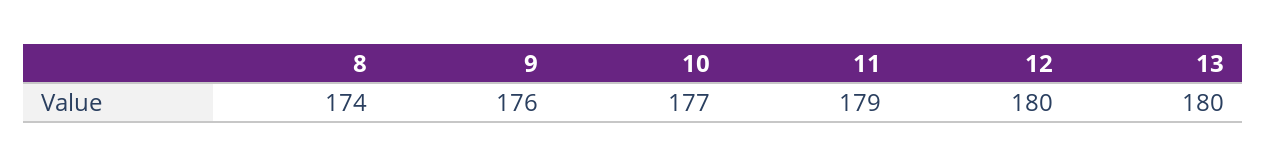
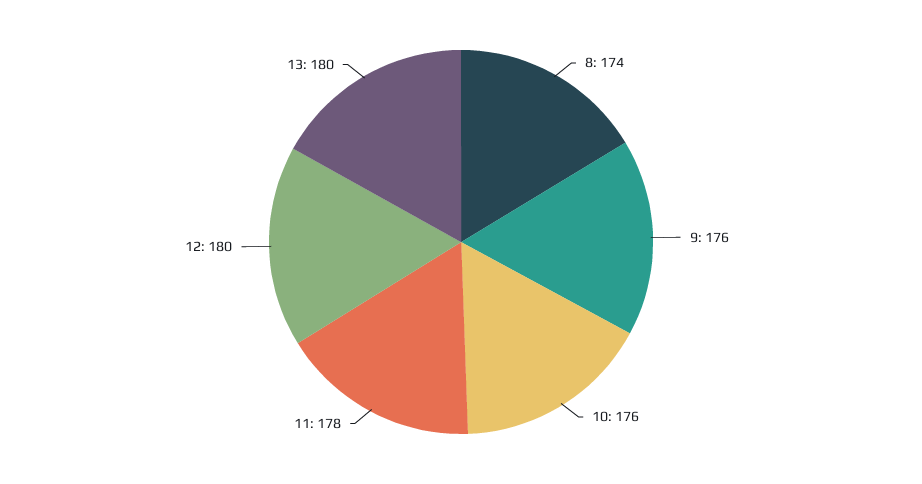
10: 177 -> 176
11: 179 -> 178

